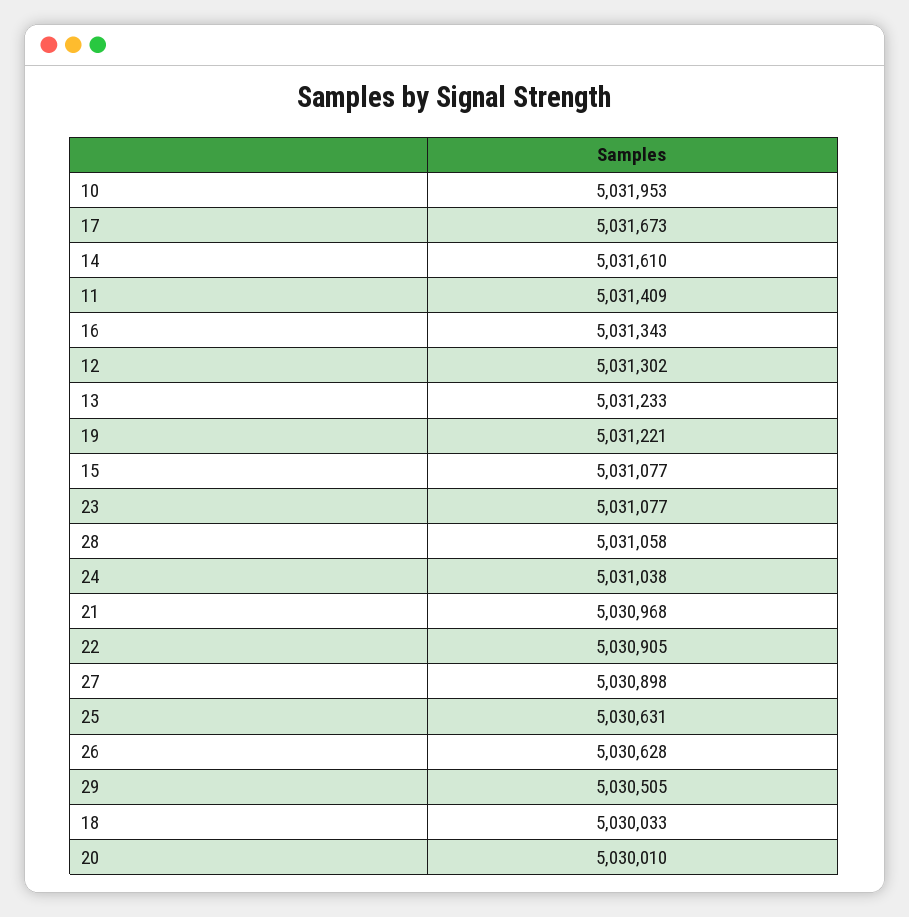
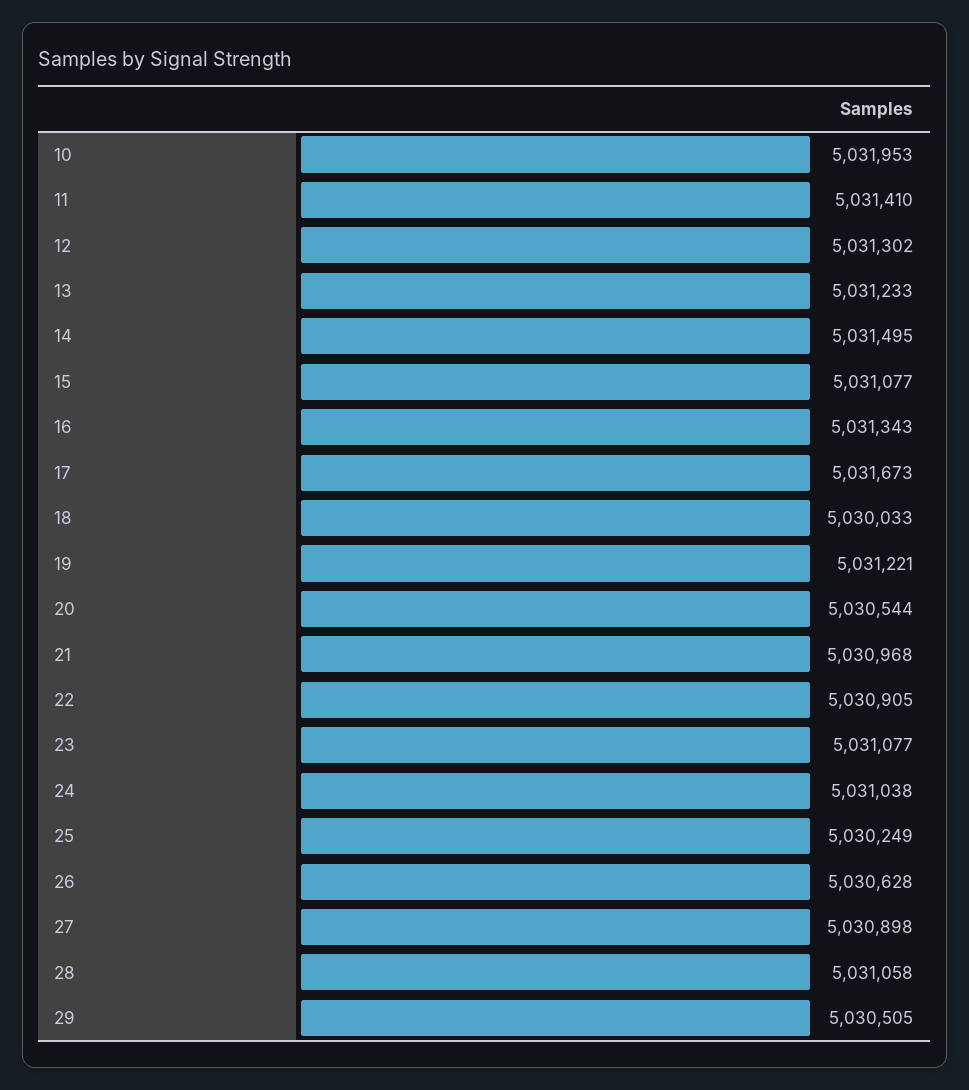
14: 5031610 -> 5031495
11: 5031409 -> 5031410
25: 5030631 -> 5030249
20: 5030010 -> 5030544

